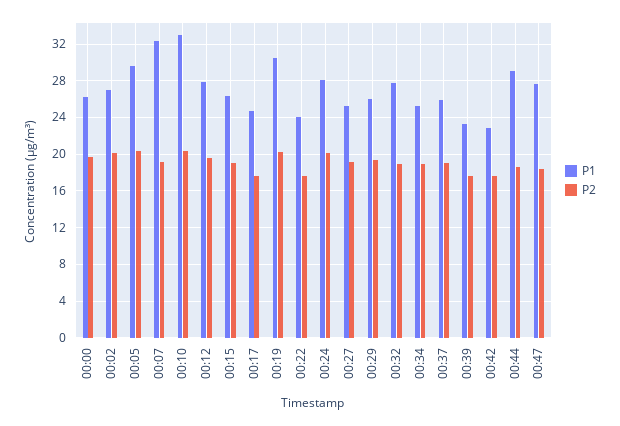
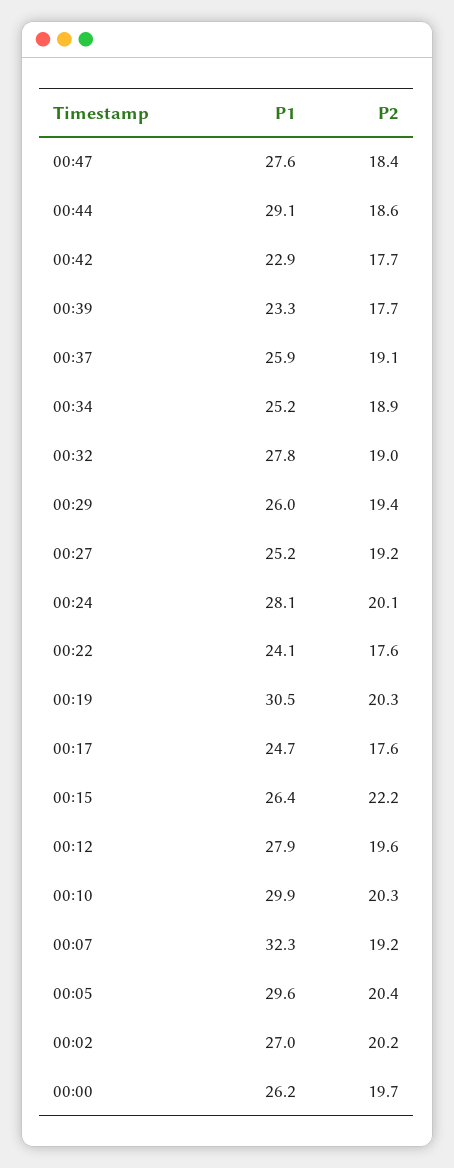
P1, 00:10: 33 -> 29.9
P2, 00:15: 19 -> 22.2

